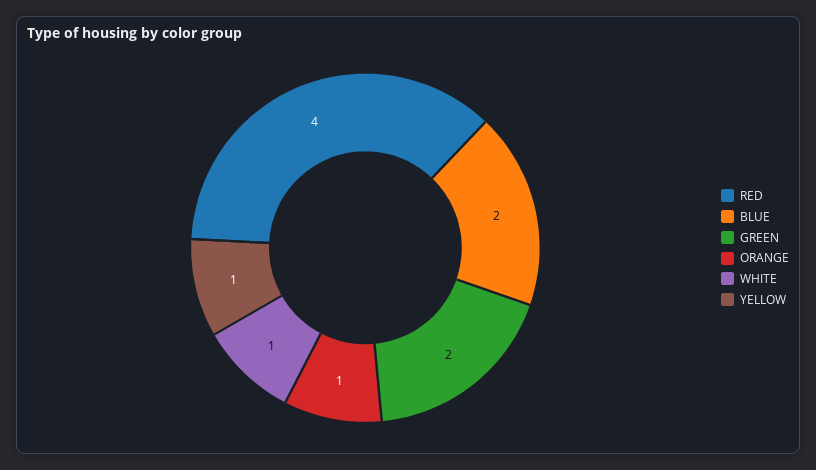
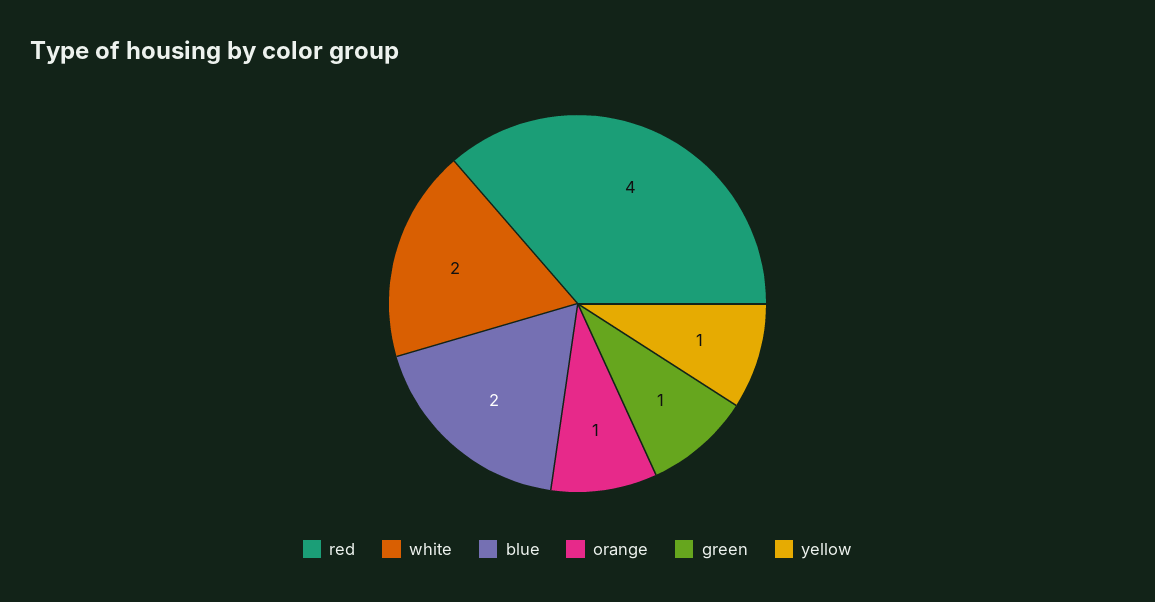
GREEN: 2 -> 1
WHITE: 1 -> 2

